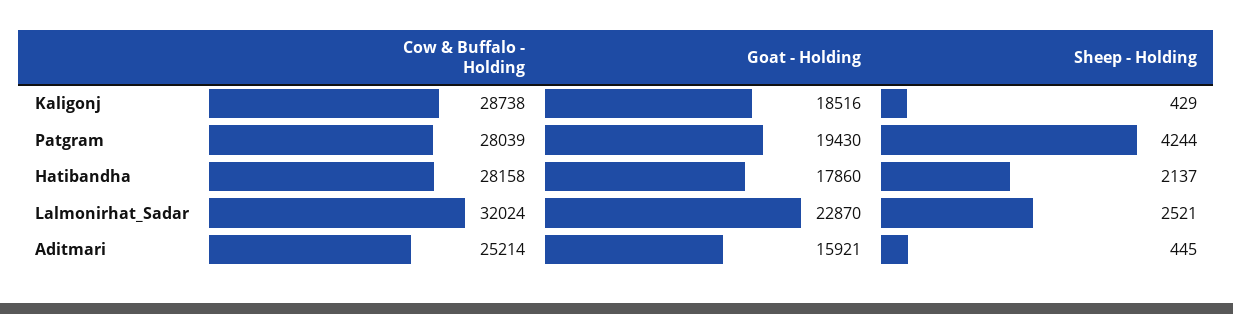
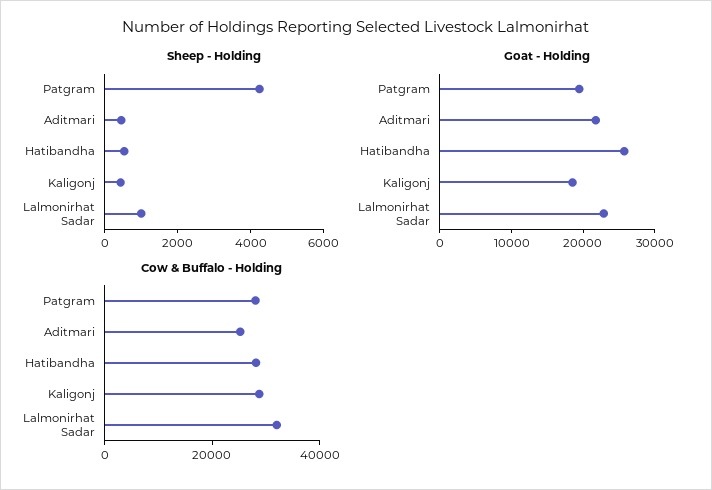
Goat - Holding, Hatibandha: 17860 -> 26000
Sheep - Holding, Hatibandha: 2137 -> 500
Sheep - Holding, Lalmonirhat_Sadar: 2521 -> 1000
Goat - Holding, Aditmari: 15921 -> 22000

